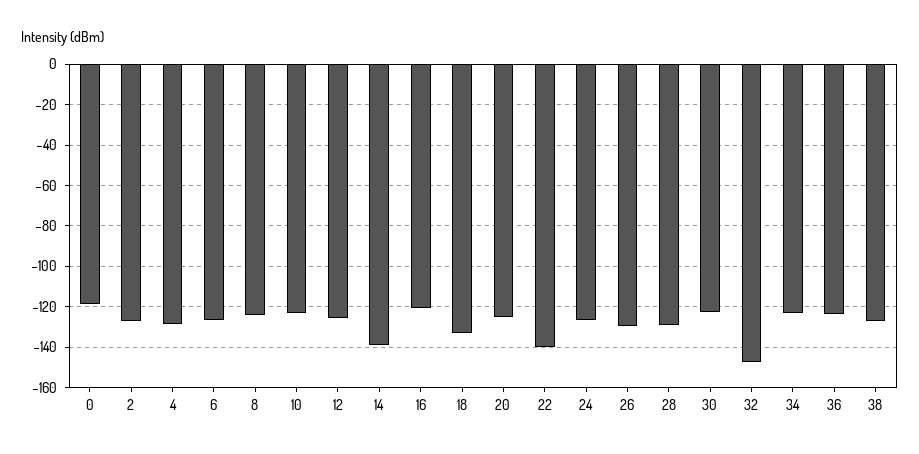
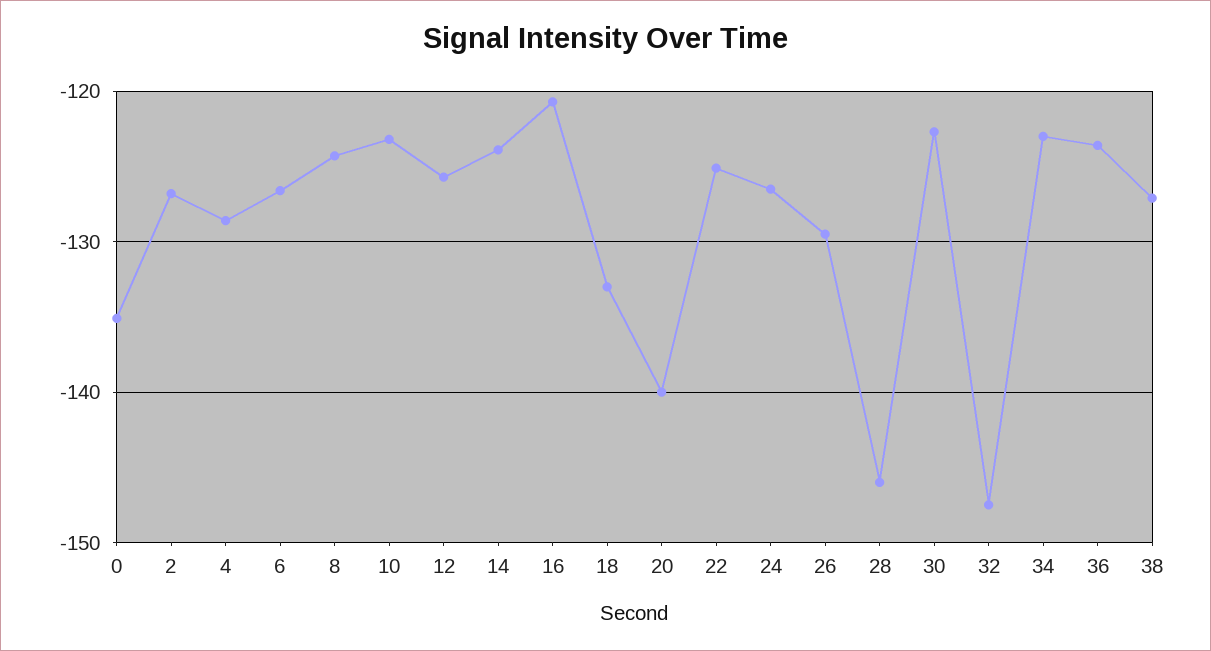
0: -120 -> -135
14: -140 -> -124
20: -125 -> -140
22: -140 -> -125
28: -130 -> -146

